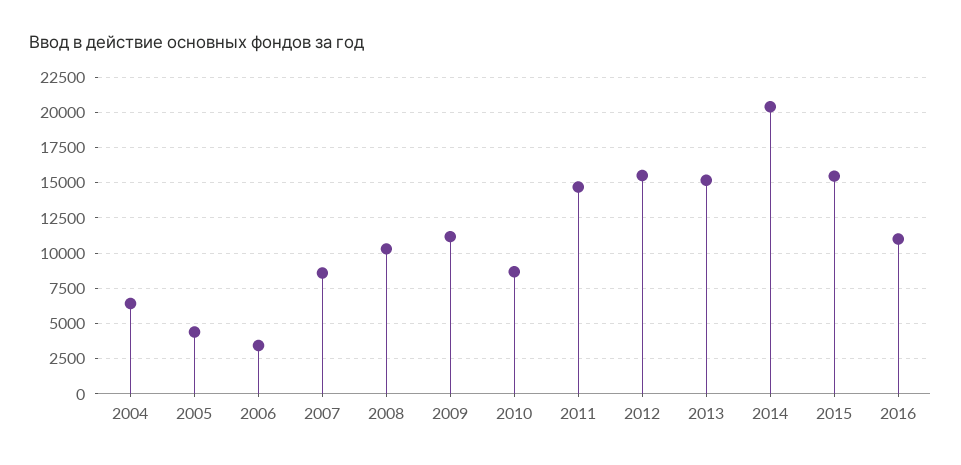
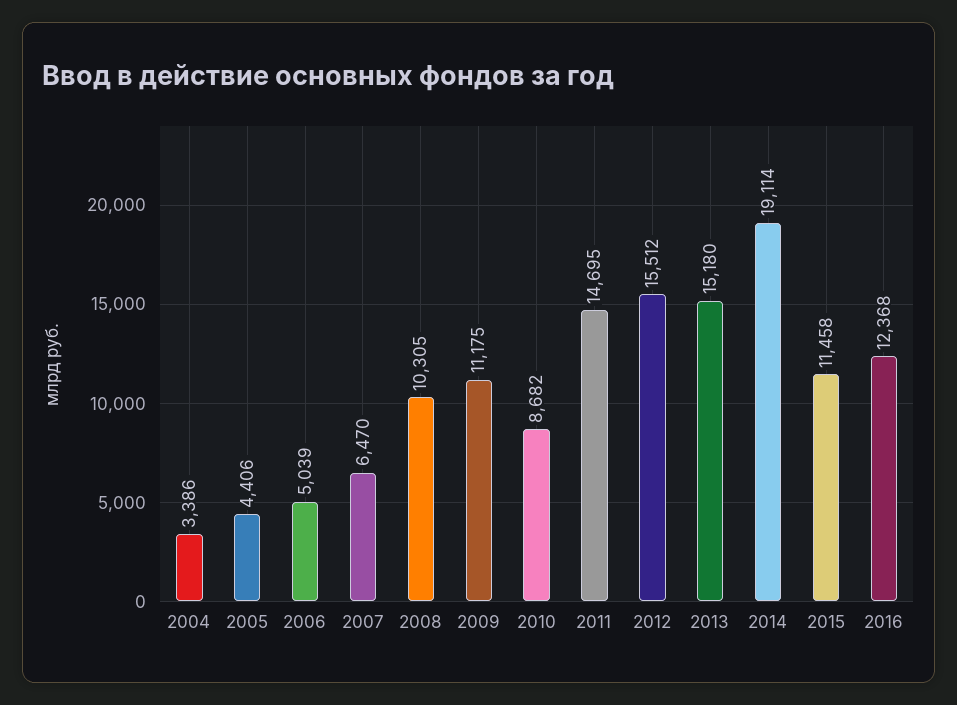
2004: 6500 -> 3386
2006: 3500 -> 5039
2007: 8500 -> 6470
2014: 20500 -> 19114
2015: 15500 -> 11458
2016: 11000 -> 12368

